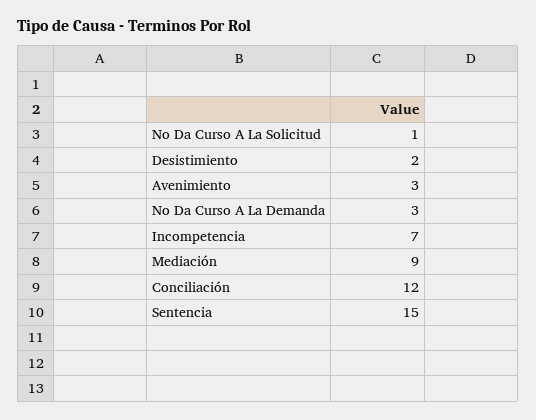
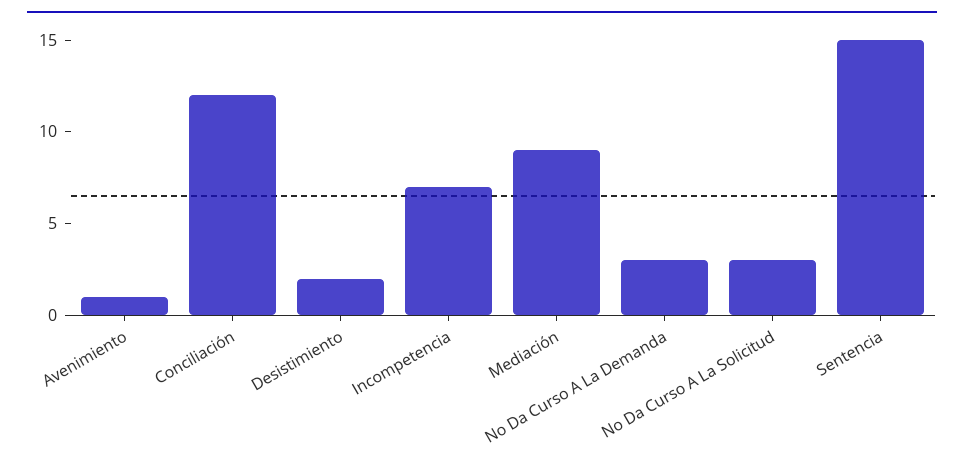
No Da Curso A La Solicitud: 1 -> 3
Avenimiento: 3 -> 1

